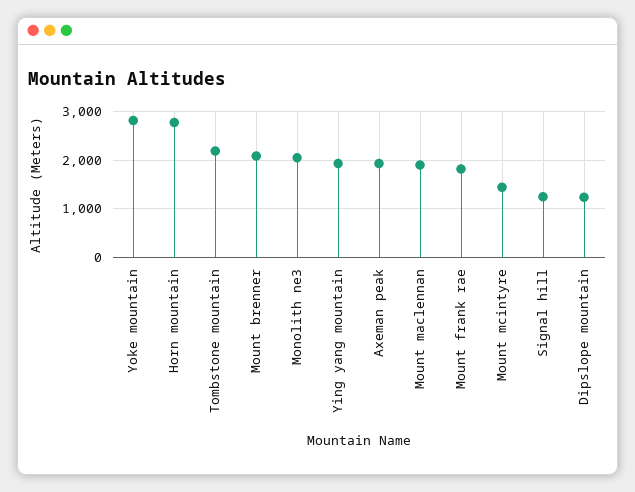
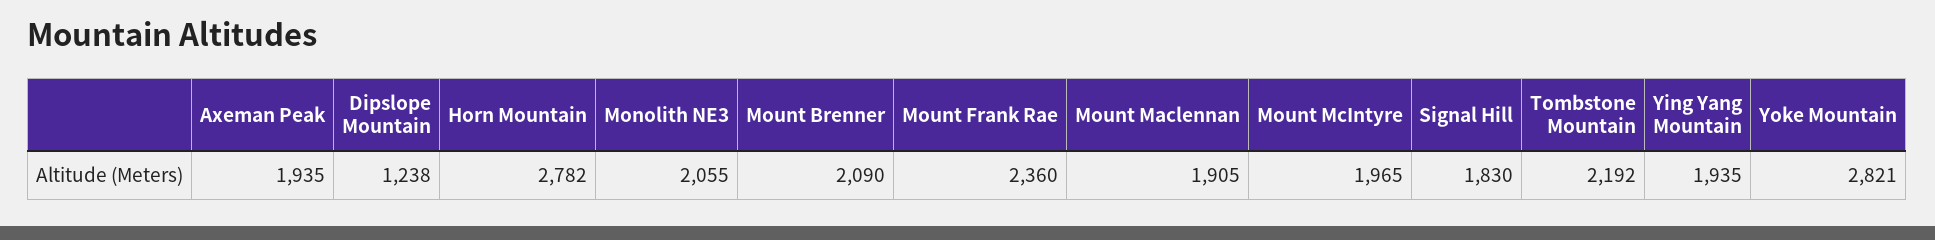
Mount frank rae: 1800 -> 2360
Mount mcintyre: 1400 -> 1965
Signal hill: 1200 -> 1830

